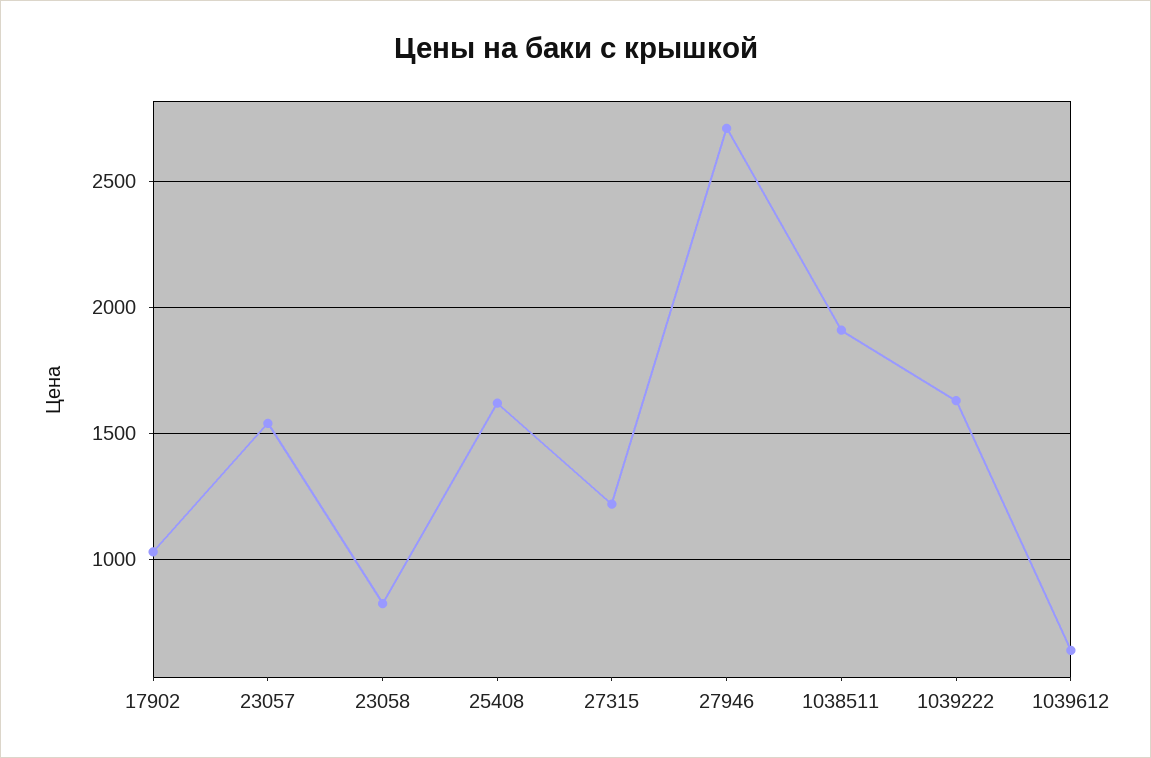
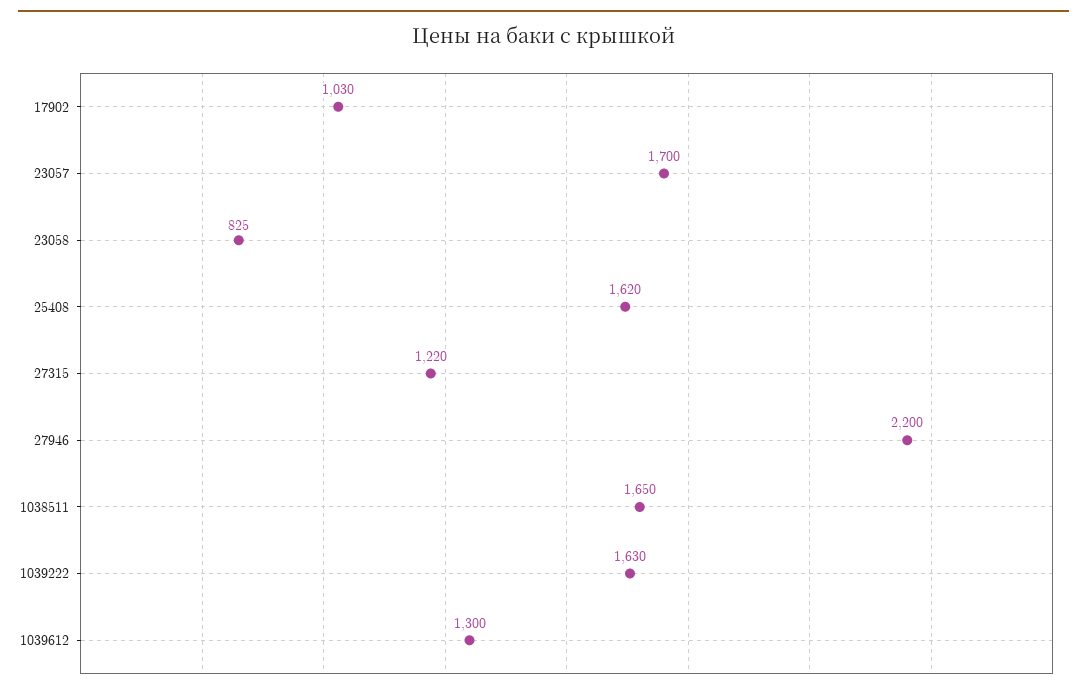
23057: 1550 -> 1700
27946: 2700 -> 2200
1038511: 1900 -> 1650
1039612: 650 -> 1300

